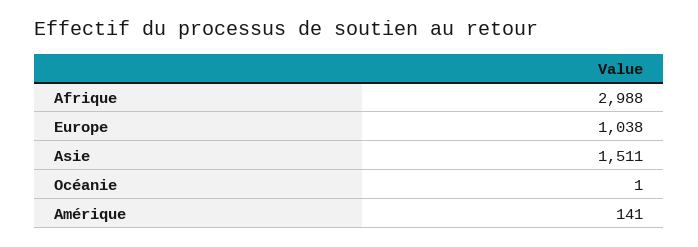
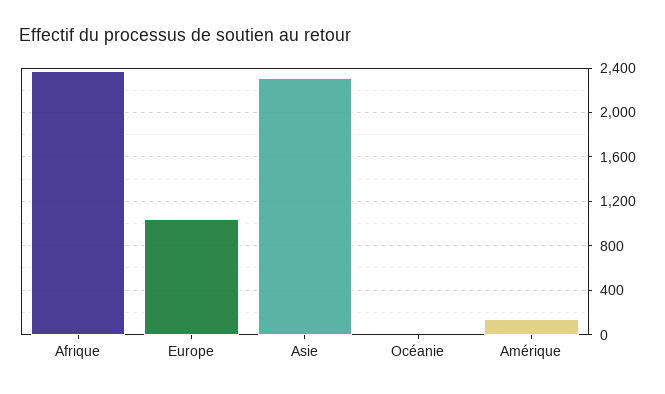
Afrique: 2988 -> 2400
Asie: 1511 -> 2300

